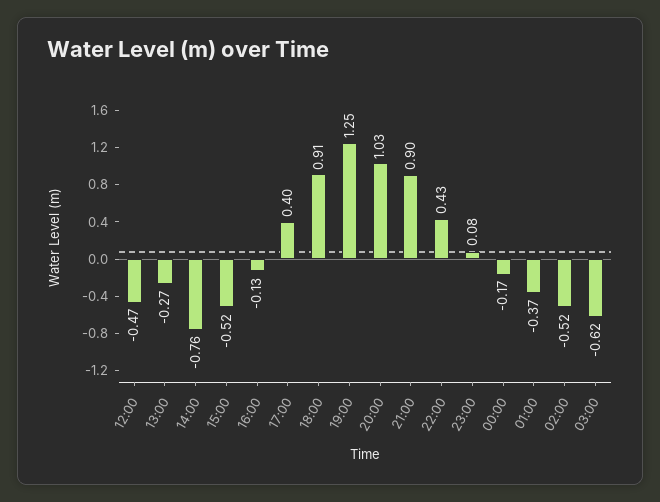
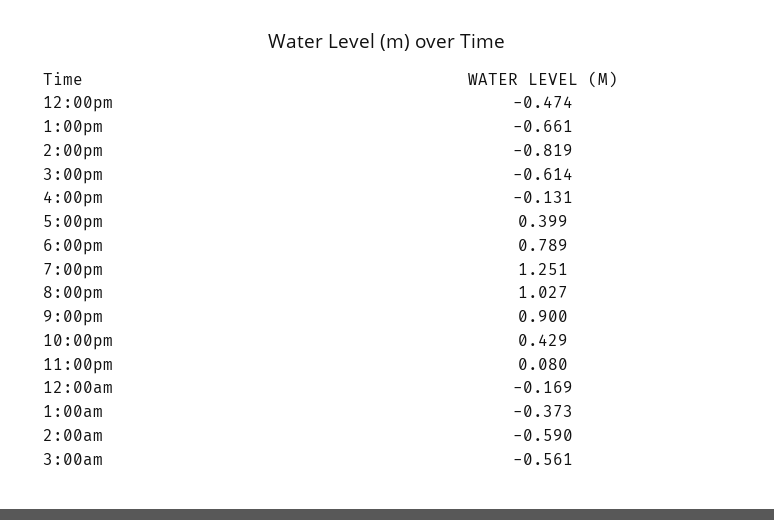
13:00: -0.27 -> -0.661
14:00: -0.76 -> -0.819
15:00: -0.52 -> -0.614
18:00: 0.91 -> 0.789
02:00: -0.52 -> -0.59
03:00: -0.62 -> -0.561

